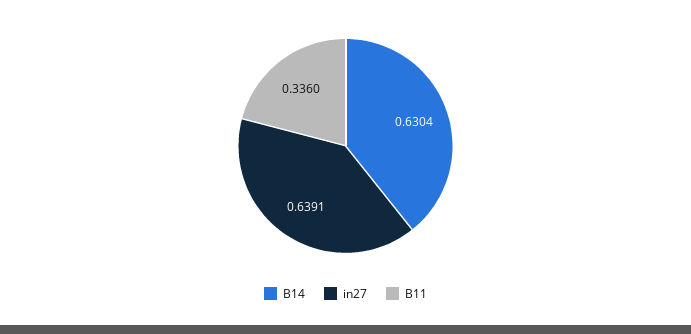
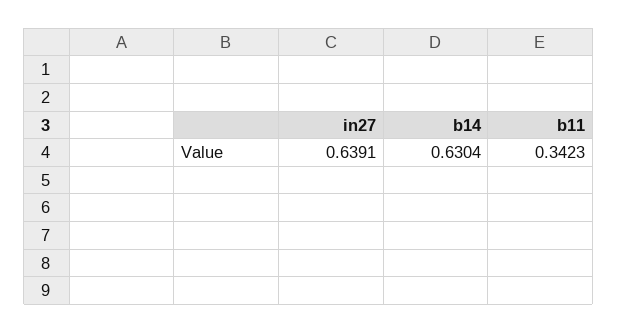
B11: 0.336 -> 0.3423

